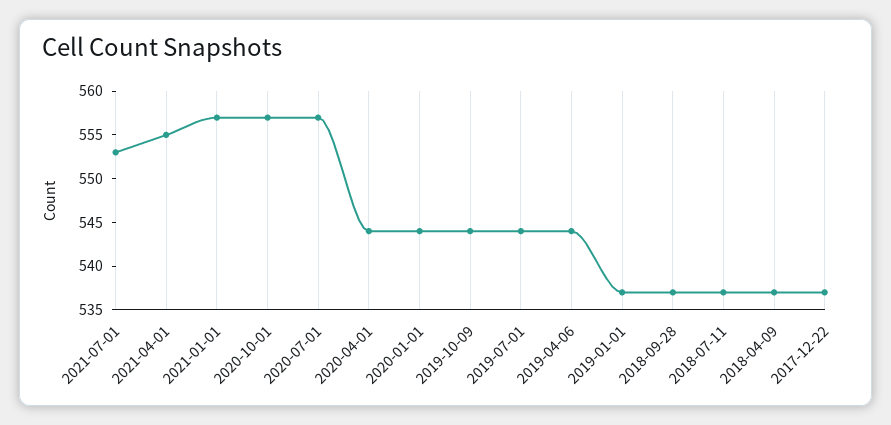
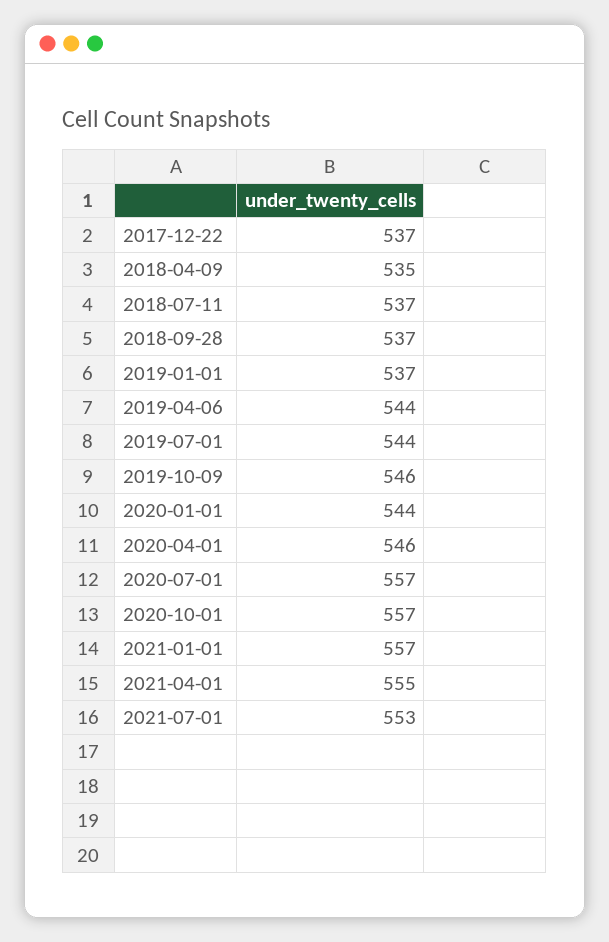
2020-04-01: 544 -> 546
2019-10-09: 544 -> 546
2018-04-09: 537 -> 535

